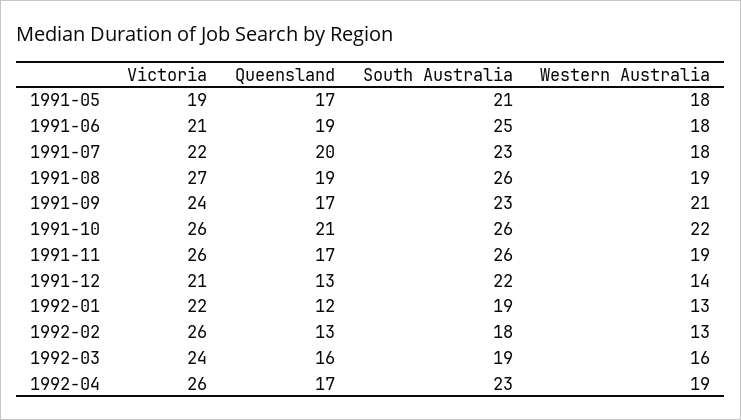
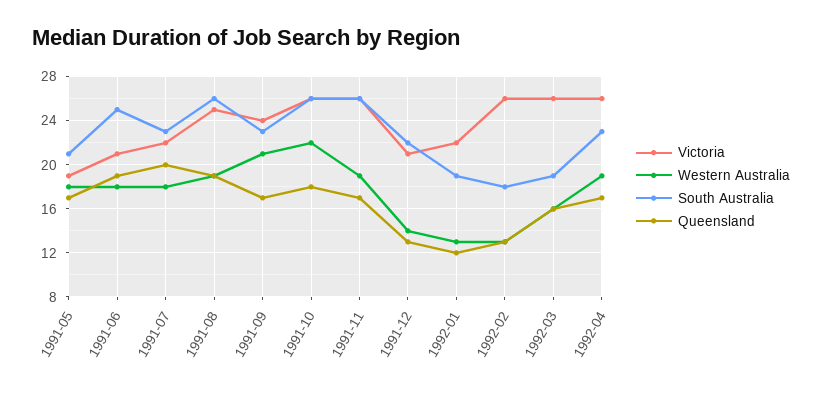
Victoria, 1991-08: 27 -> 25
Queensland, 1991-10: 21 -> 18
Victoria, 1992-03: 24 -> 26

